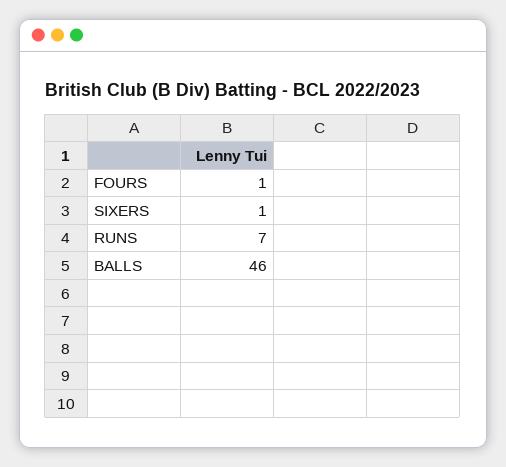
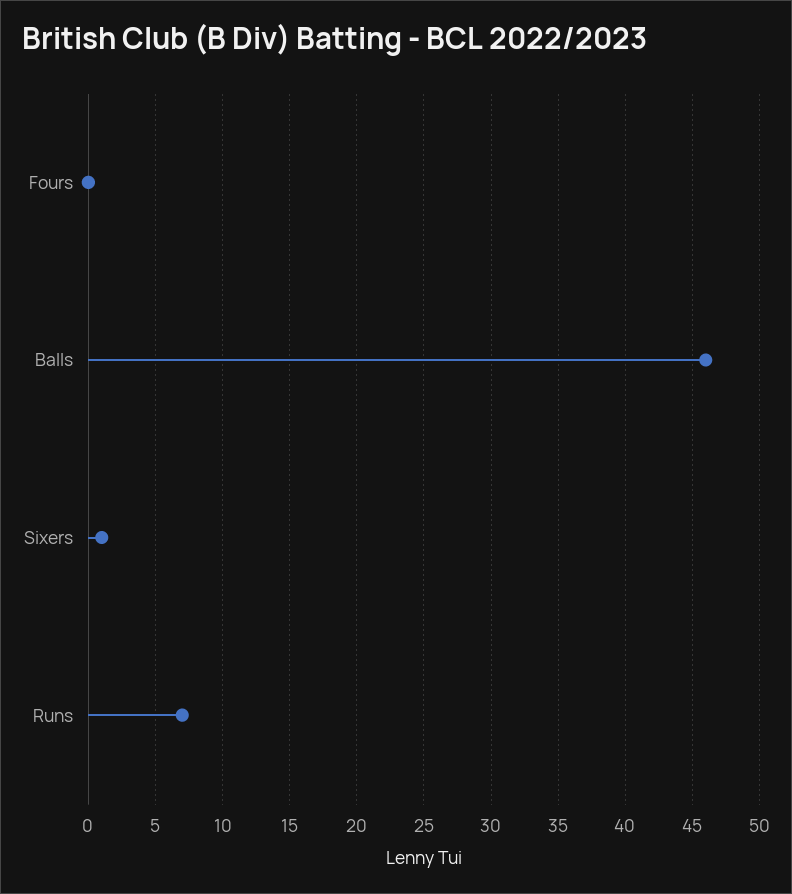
FOURS: 1 -> 0

